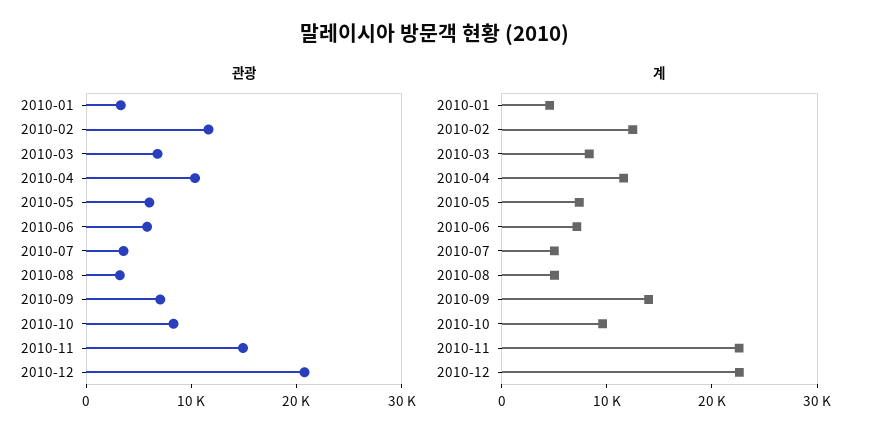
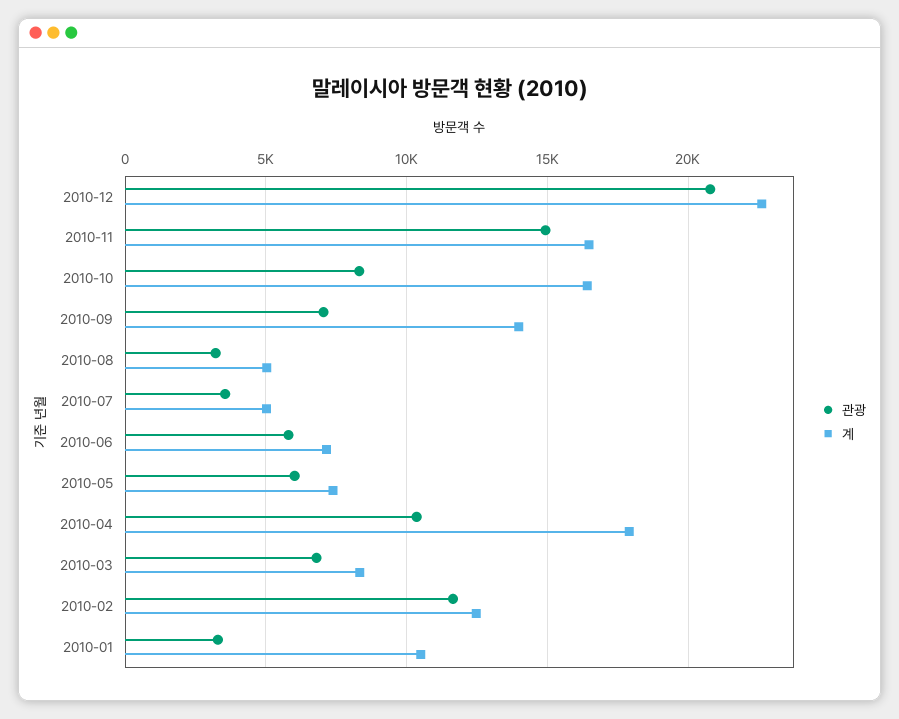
계, 2010-01: 4000 -> 10500
계, 2010-04: 12000 -> 18000
계, 2010-10: 10000 -> 16500
계, 2010-11: 22000 -> 16500

